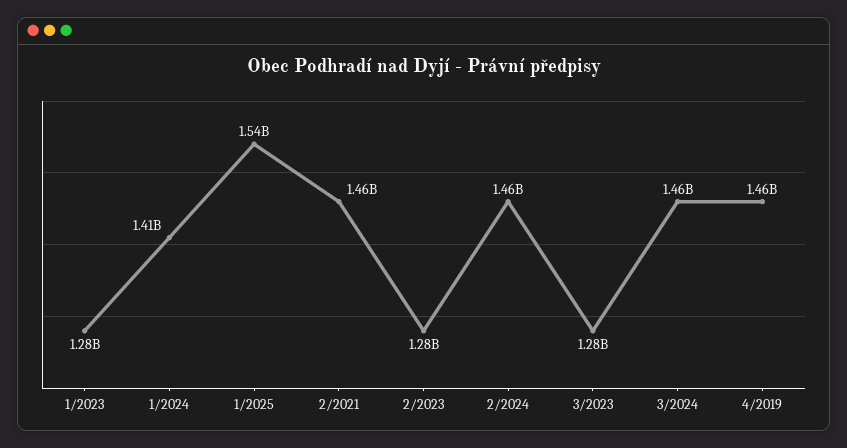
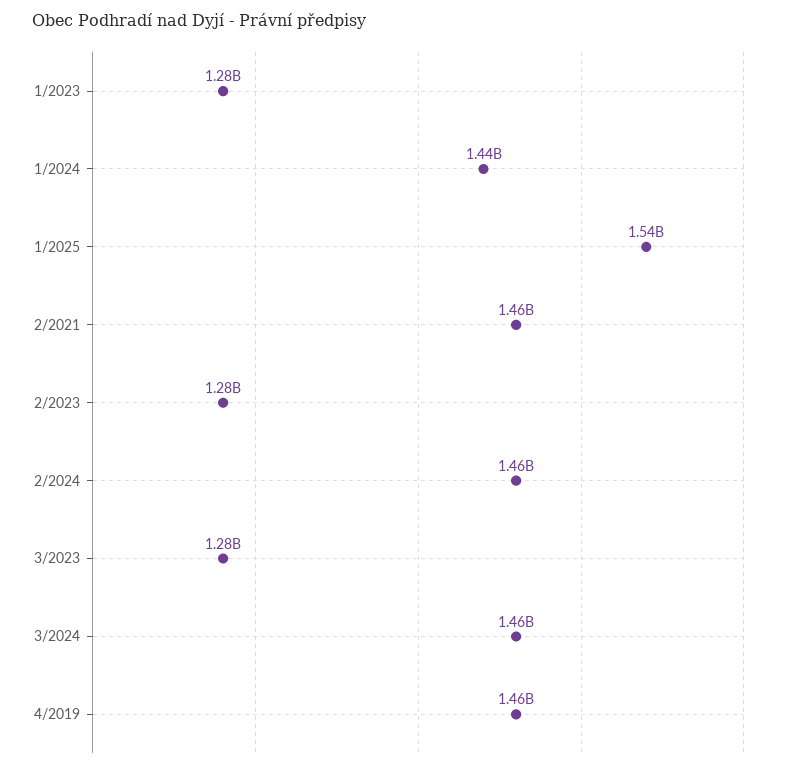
1/2024: 1410000000 -> 1440000000

